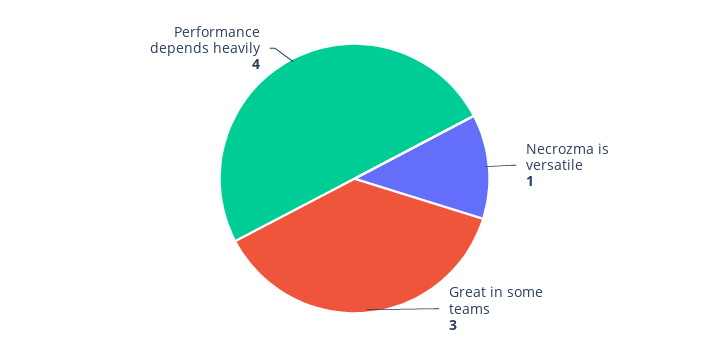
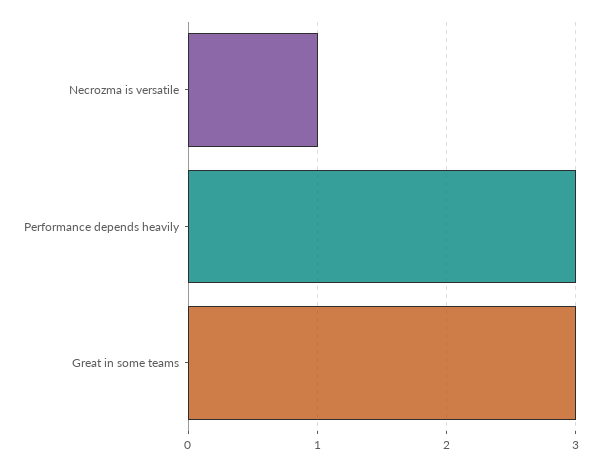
Performance depends heavily: 4 -> 3

